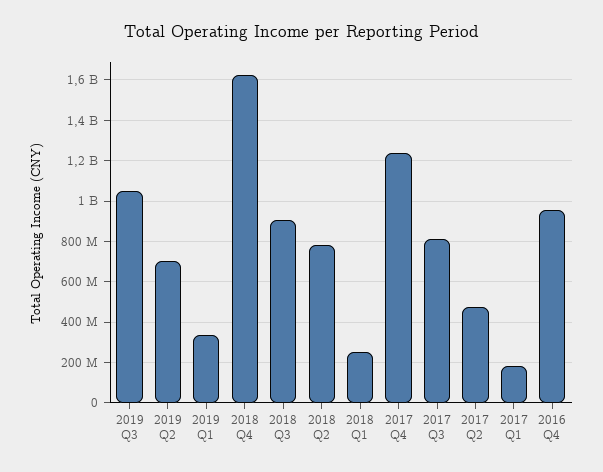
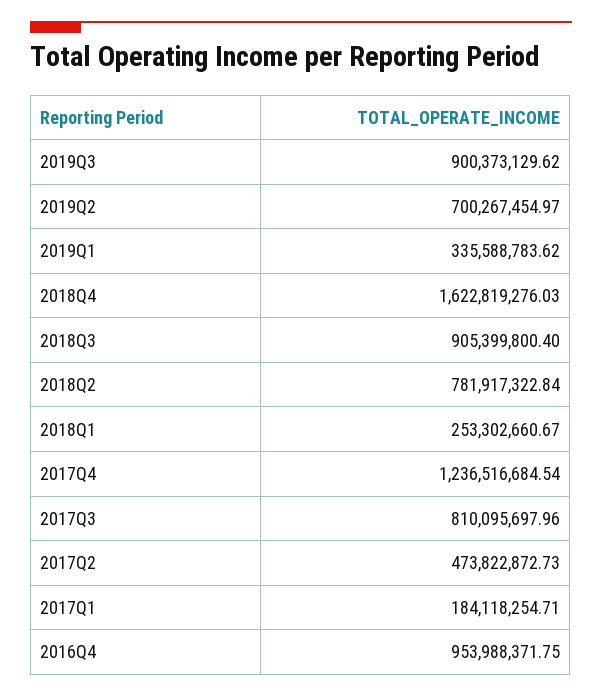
2019 Q3: 1050000000 -> 900373129.62

